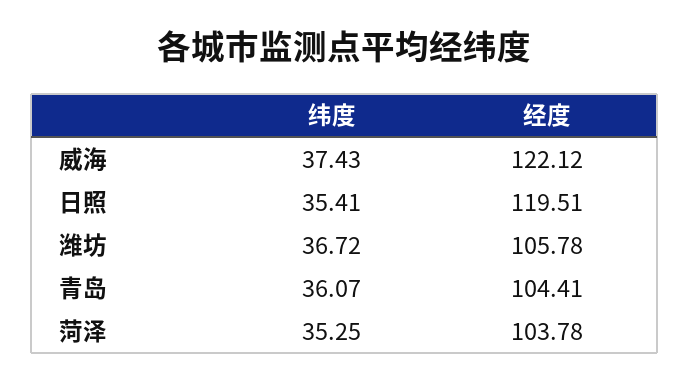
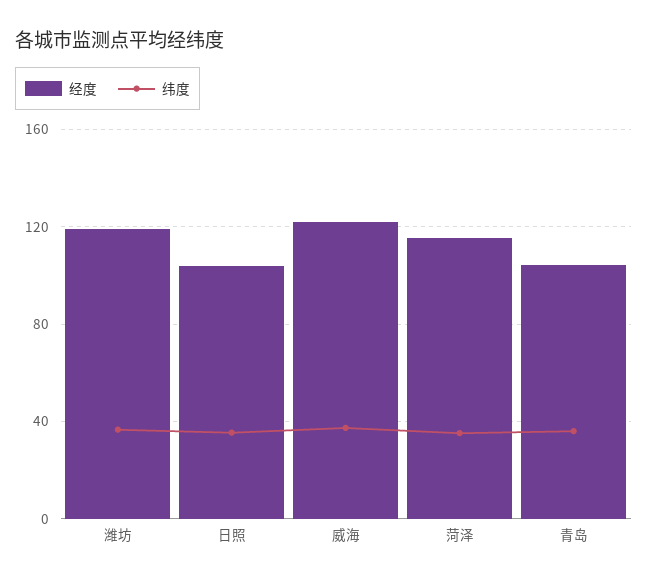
经度, 日照: 119.51 -> 105
经度, 潍坊: 105.78 -> 120
经度, 菏泽: 103.78 -> 115

